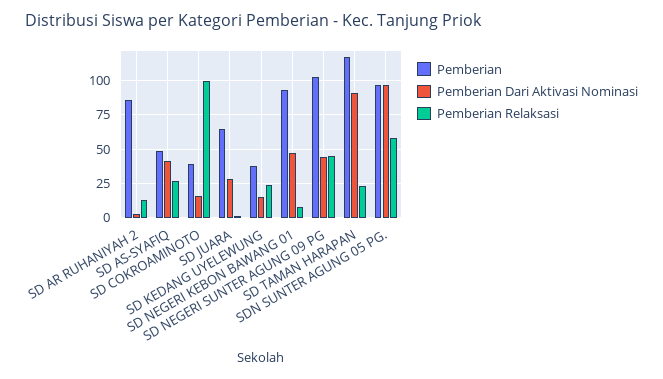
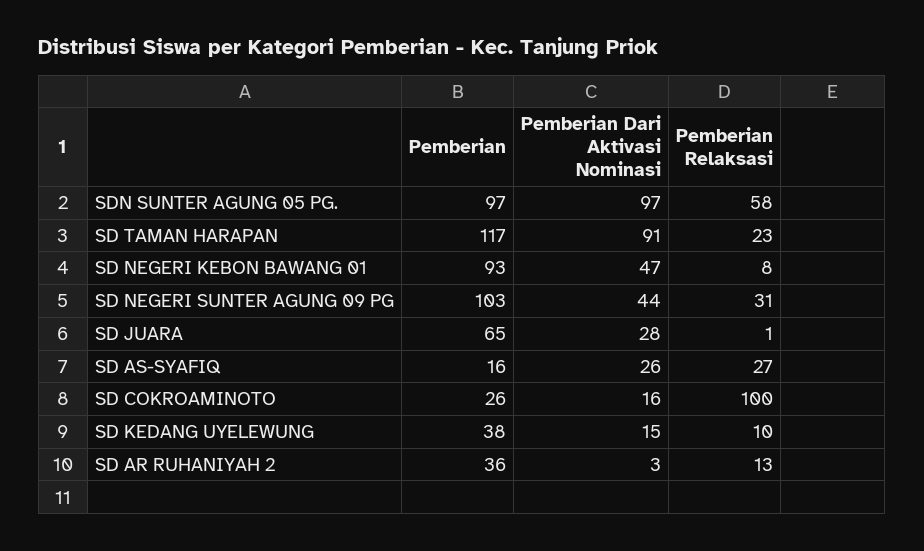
Pemberian, SD AR RUHANIYAH 2: 85 -> 36
Pemberian, SD AS-SYAFIQ: 50 -> 16
Pemberian Dari Aktivasi Nominasi, SD AS-SYAFIQ: 40 -> 26
Pemberian, SD COKROAMINOTO: 40 -> 26
Pemberian Relaksasi, SD KEDANG UYELEWUNG: 25 -> 10
Pemberian Relaksasi, SD NEGERI SUNTER AGUNG 09 PG: 45 -> 31

